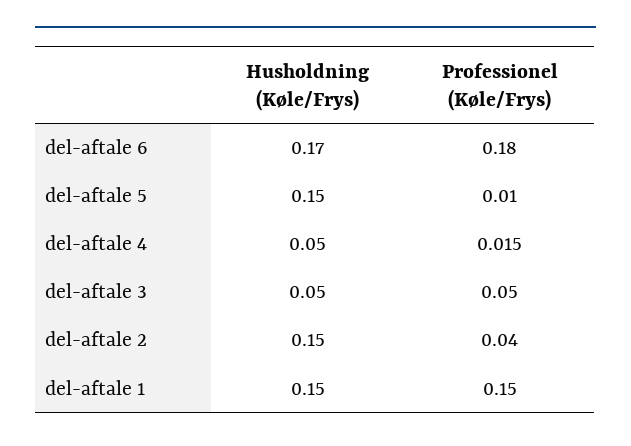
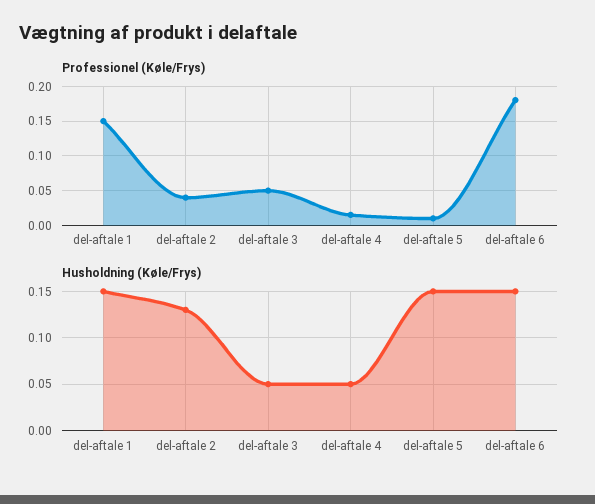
Husholdning (Køle/Frys), del-aftale 6: 0.17 -> 0.15
Husholdning (Køle/Frys), del-aftale 2: 0.15 -> 0.13

